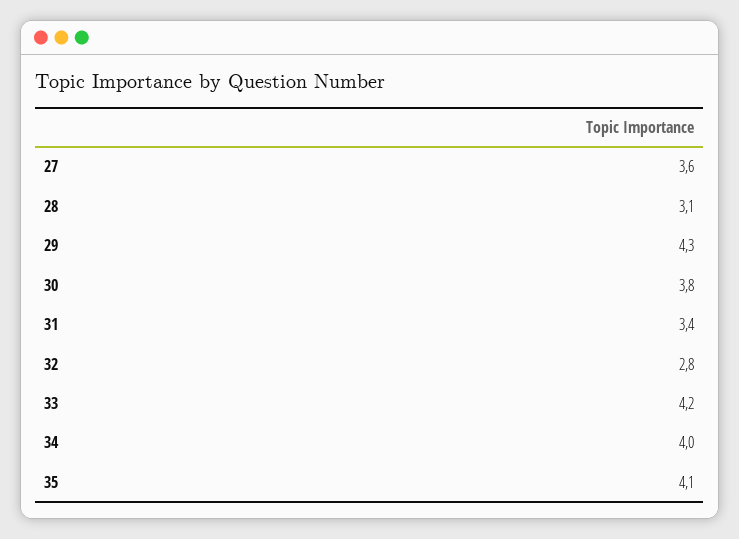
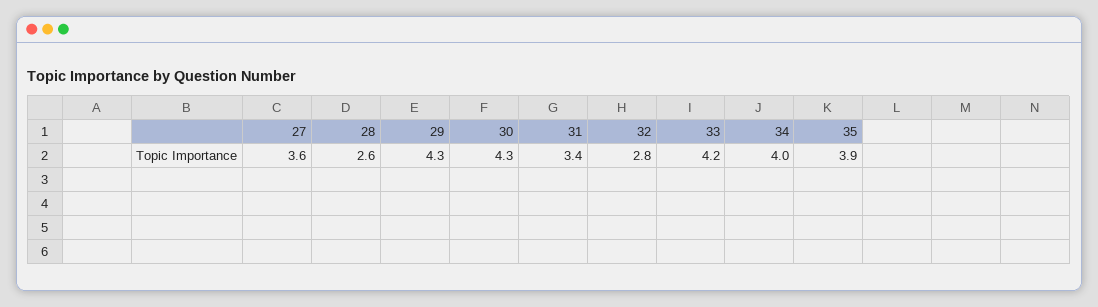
28: 3.1 -> 2.6
30: 3.8 -> 4.3
35: 4.1 -> 3.9

